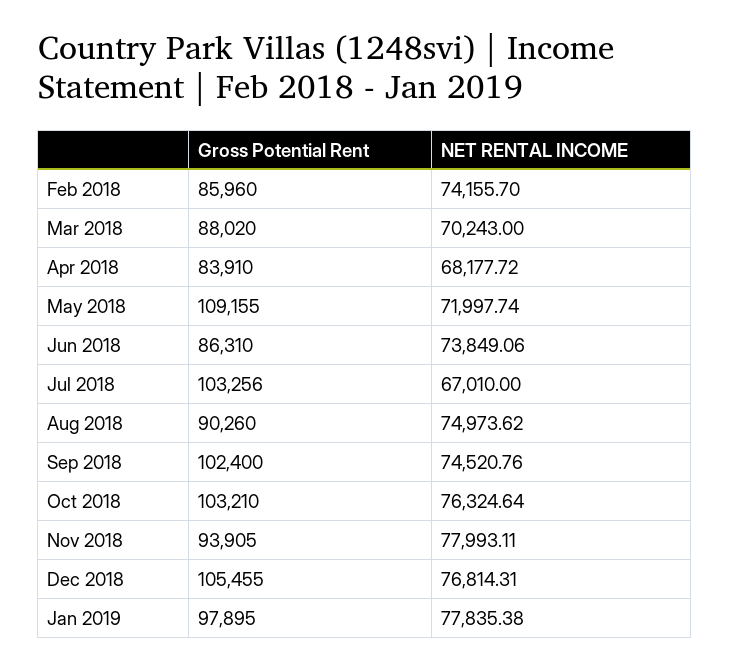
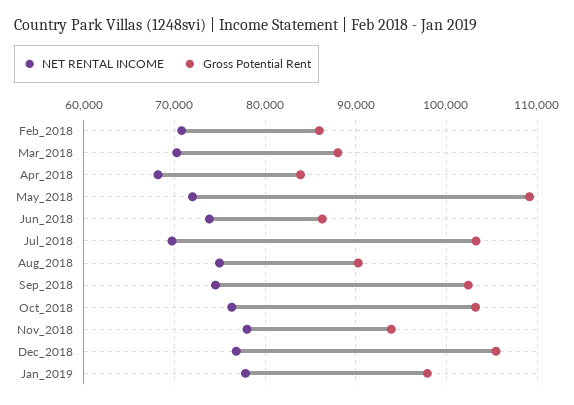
NET RENTAL INCOME, Feb 2018: 74155.7 -> 71000
NET RENTAL INCOME, Jul 2018: 67010 -> 70000

